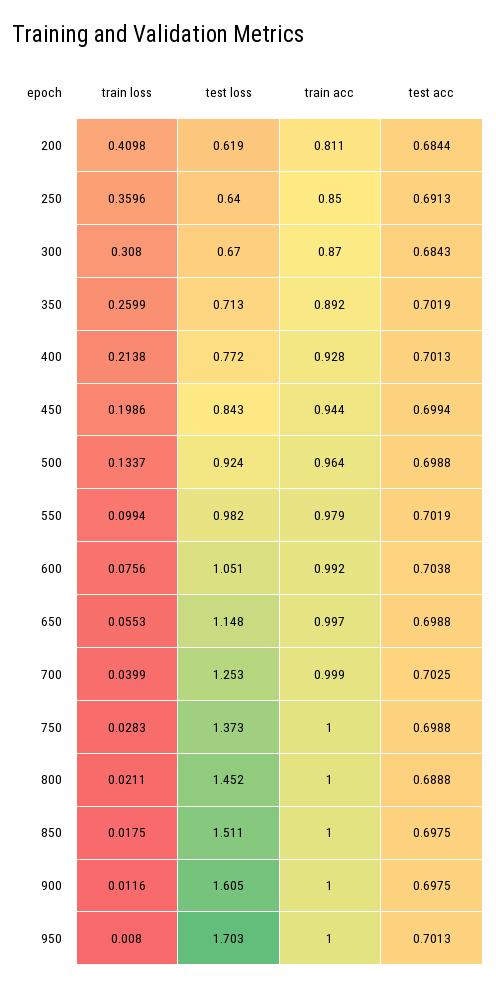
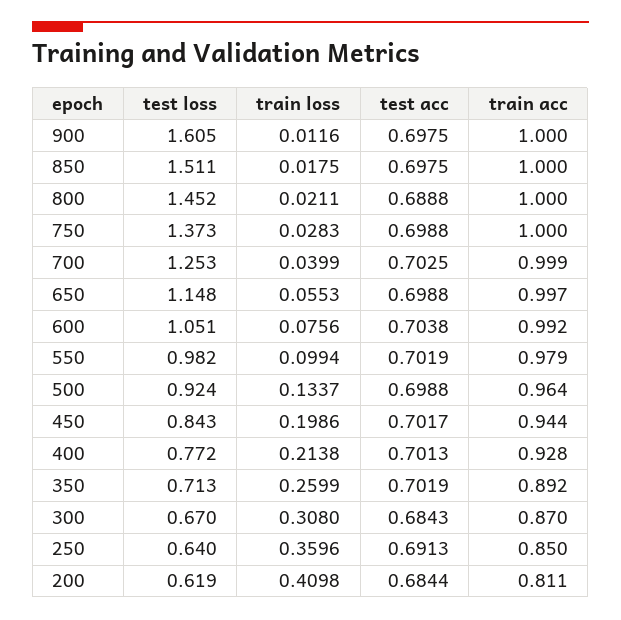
test acc, 450: 0.6994 -> 0.7017
train loss, 950: 0.008 -> none
test loss, 950: 1.703 -> none
train acc, 950: 1 -> none
test acc, 950: 0.7013 -> none

